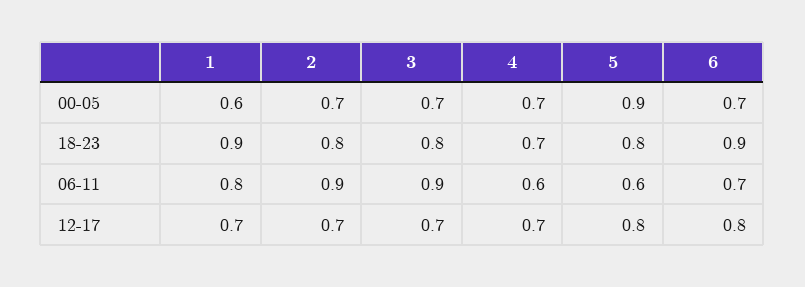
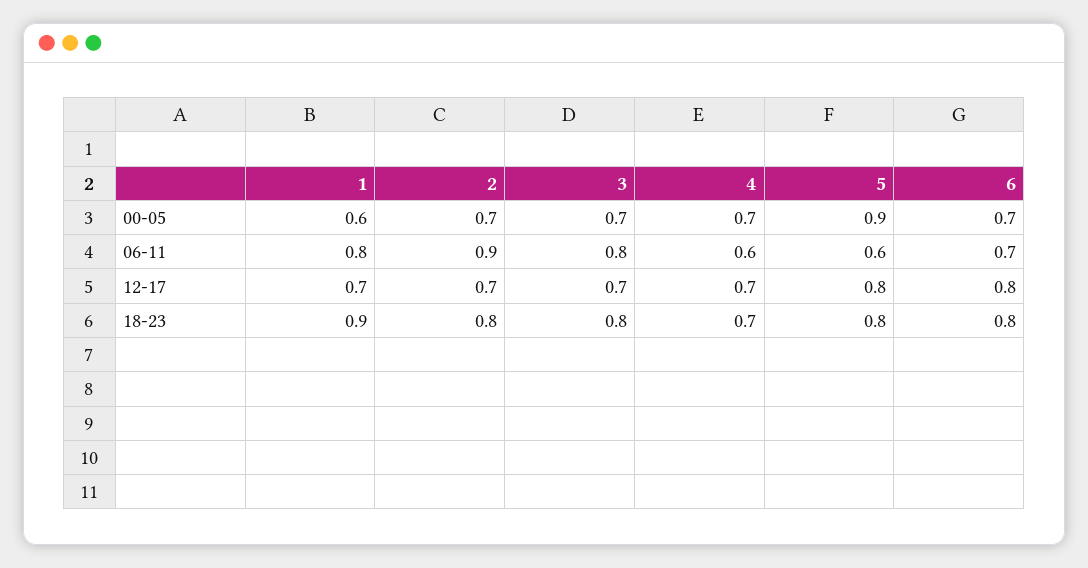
6, 18-23: 0.9 -> 0.8
3, 06-11: 0.9 -> 0.8

